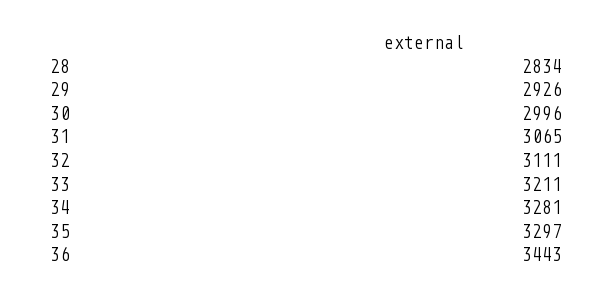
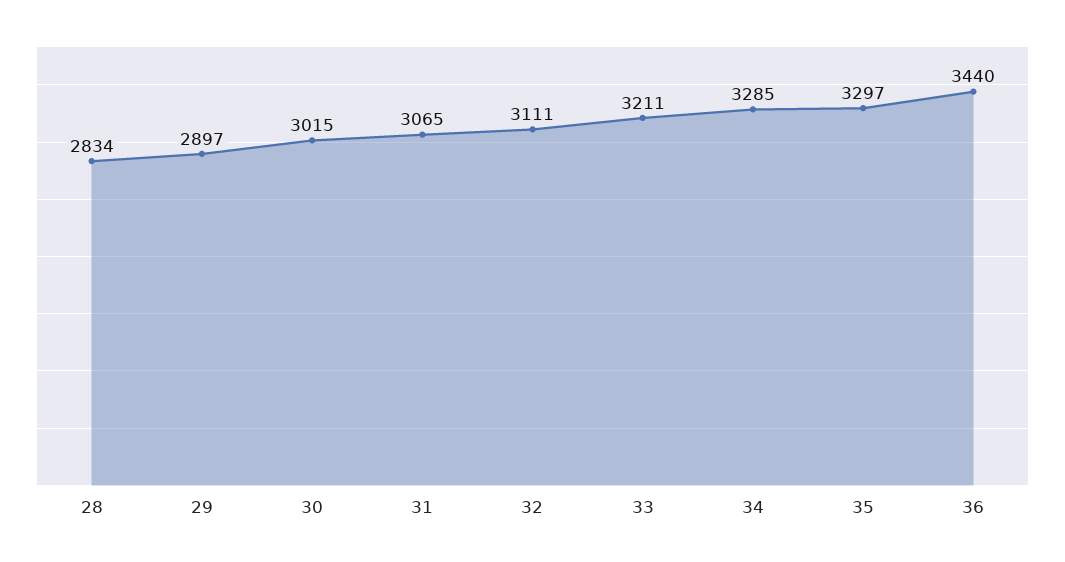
29: 2926 -> 2897
30: 2996 -> 3015
34: 3281 -> 3285
36: 3443 -> 3440

